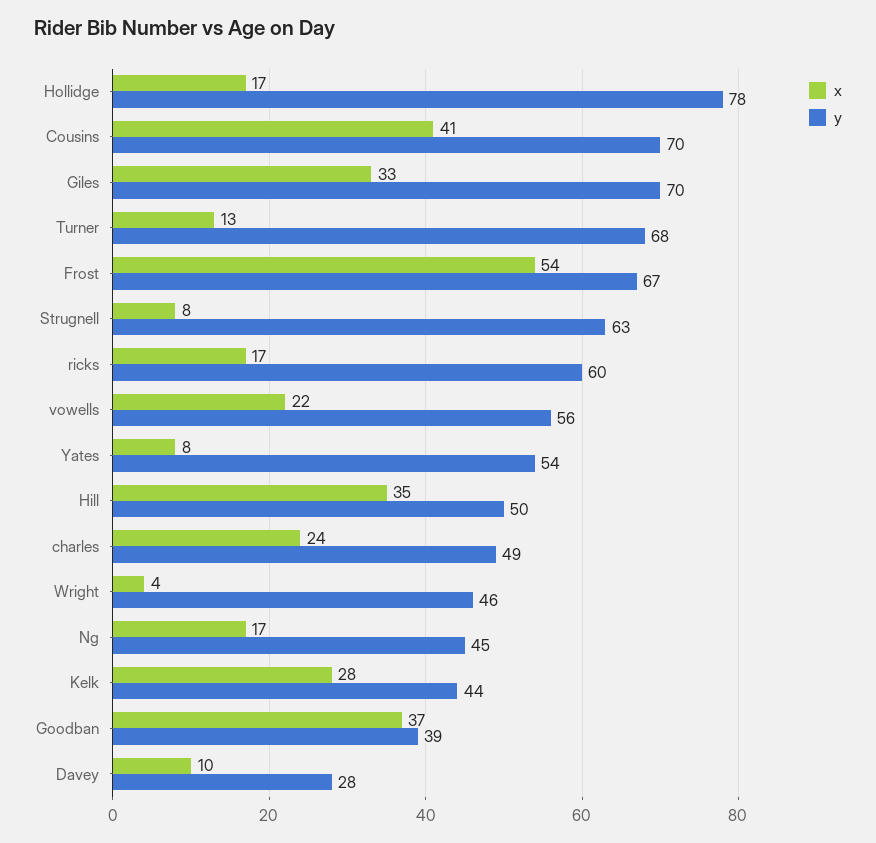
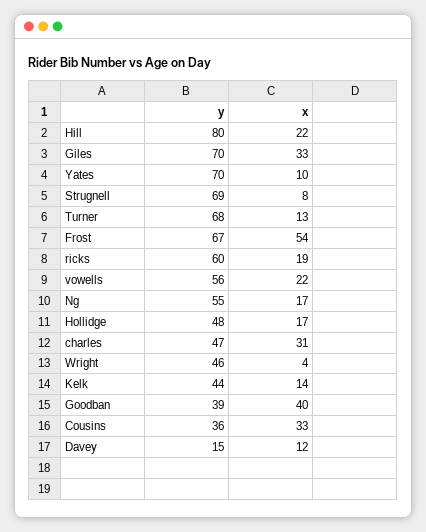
y, Hollidge: 78 -> 48
x, Cousins: 41 -> 33
y, Cousins: 70 -> 36
y, Strugnell: 63 -> 69
x, ricks: 17 -> 19
x, Yates: 8 -> 10
y, Yates: 54 -> 70
x, Hill: 35 -> 22
y, Hill: 50 -> 80
x, charles: 24 -> 31
y, charles: 49 -> 47
y, Ng: 45 -> 55
x, Kelk: 28 -> 14
x, Goodban: 37 -> 40
x, Davey: 10 -> 12
y, Davey: 28 -> 15

